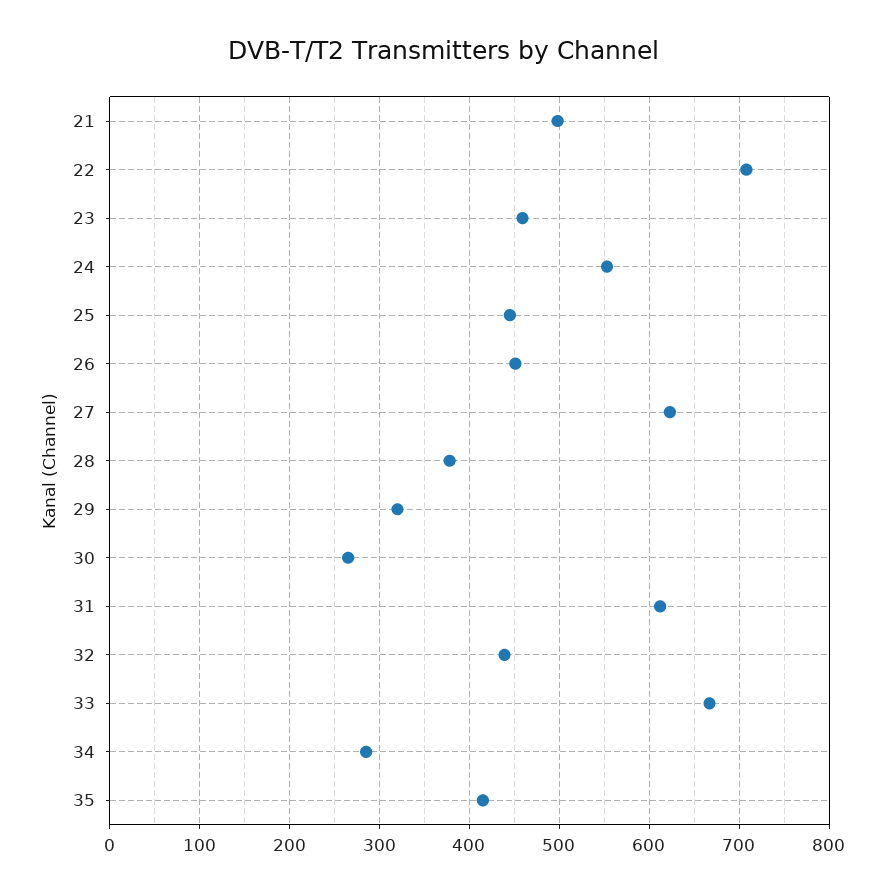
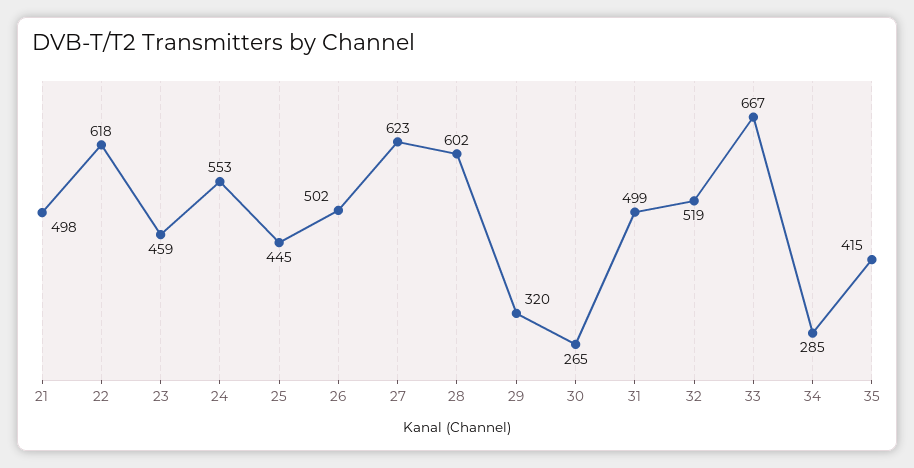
22: 710 -> 618
26: 450 -> 502
28: 380 -> 602
31: 610 -> 499
32: 440 -> 519

